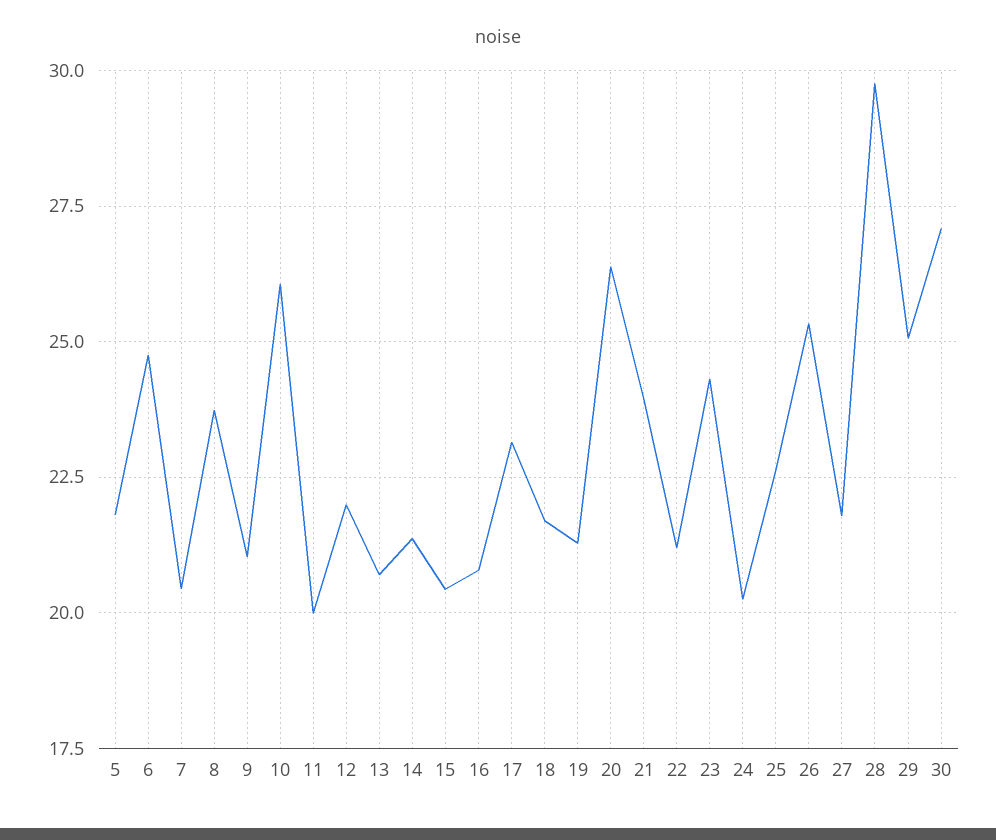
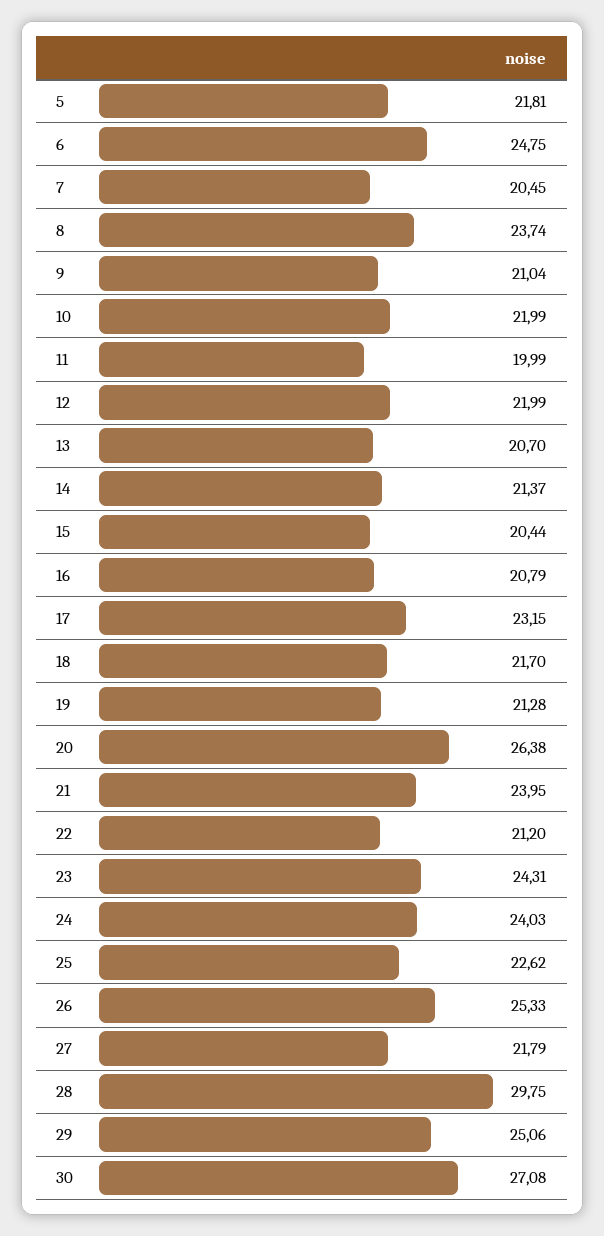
10: 26 -> 21.99
24: 20.25 -> 24.03

